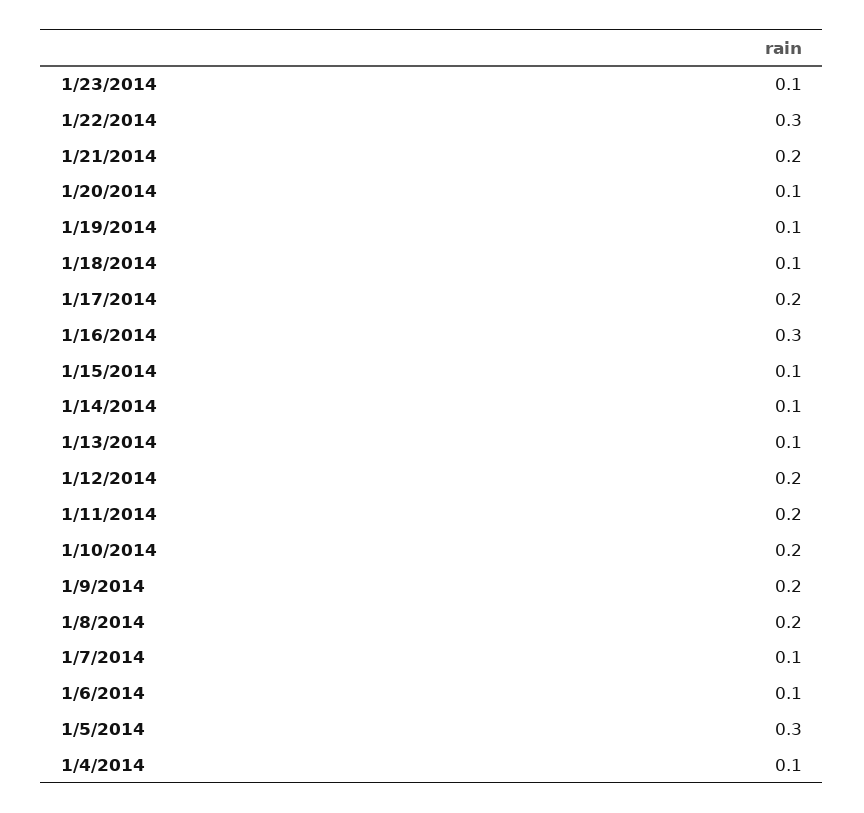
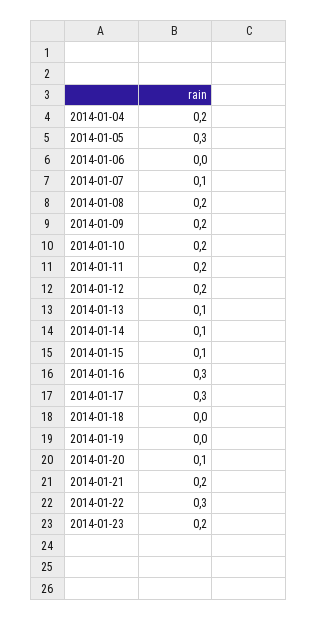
1/23/2014: 0.1 -> 0.2
1/19/2014: 0.1 -> 0
1/18/2014: 0.1 -> 0
1/17/2014: 0.2 -> 0.3
1/6/2014: 0.1 -> 0
1/4/2014: 0.1 -> 0.2

